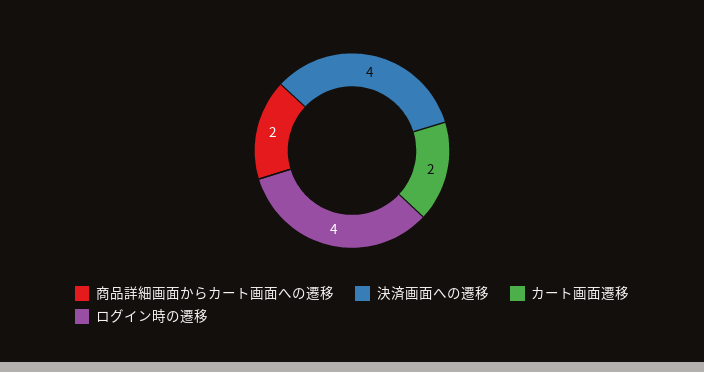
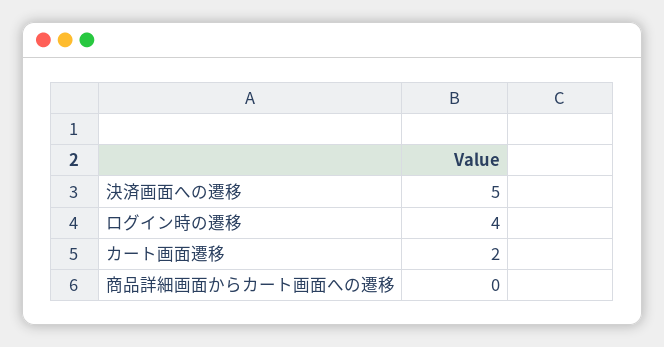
商品詳細画面からカート画面への遷移: 2 -> 0
決済画面への遷移: 4 -> 5

